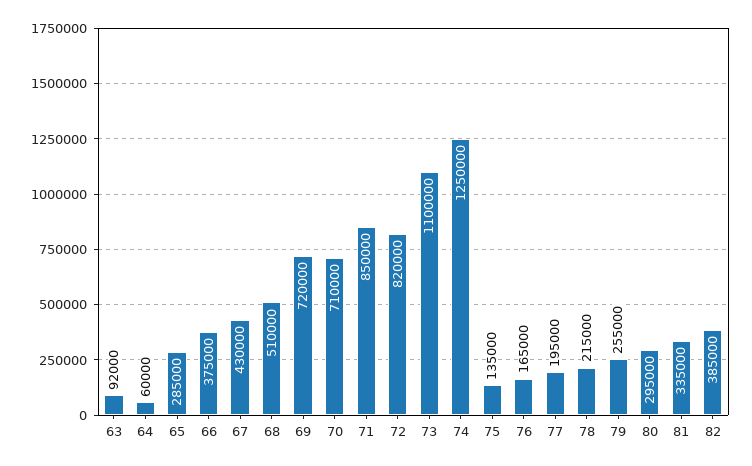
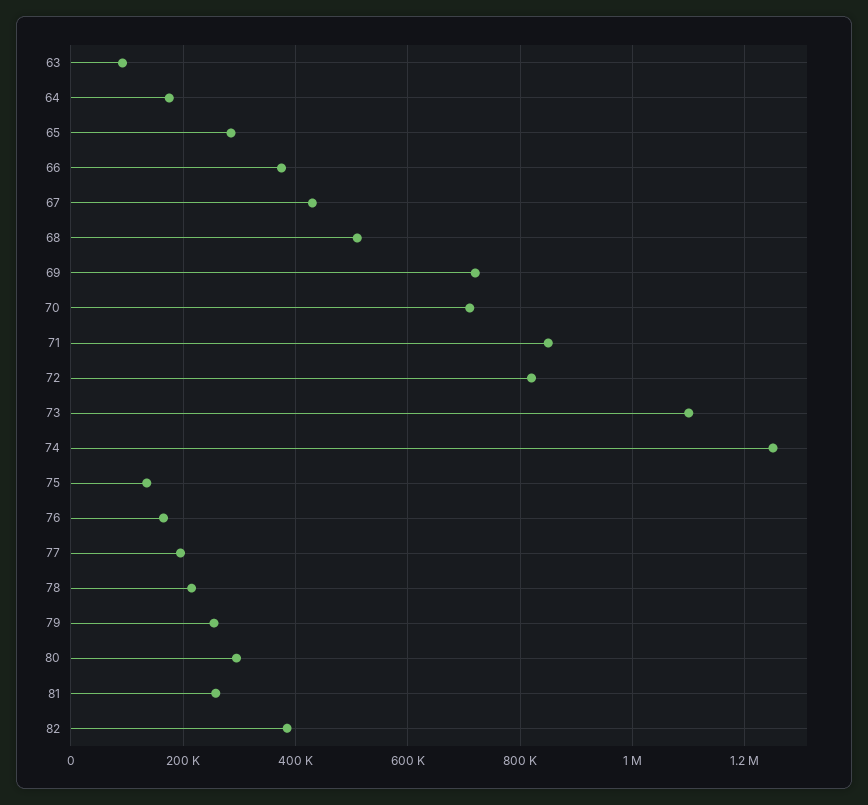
64: 60000 -> 180000
81: 335000 -> 260000

